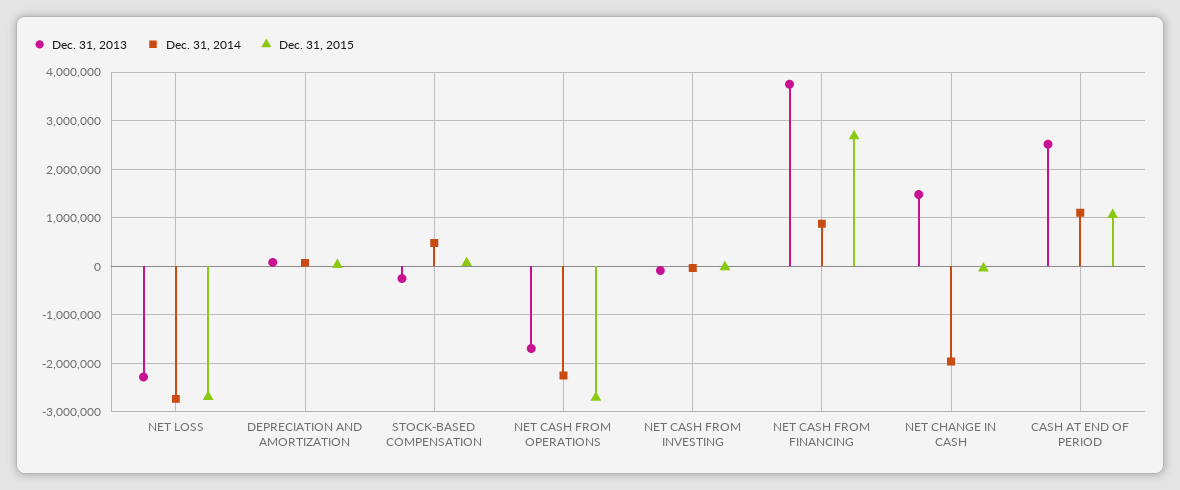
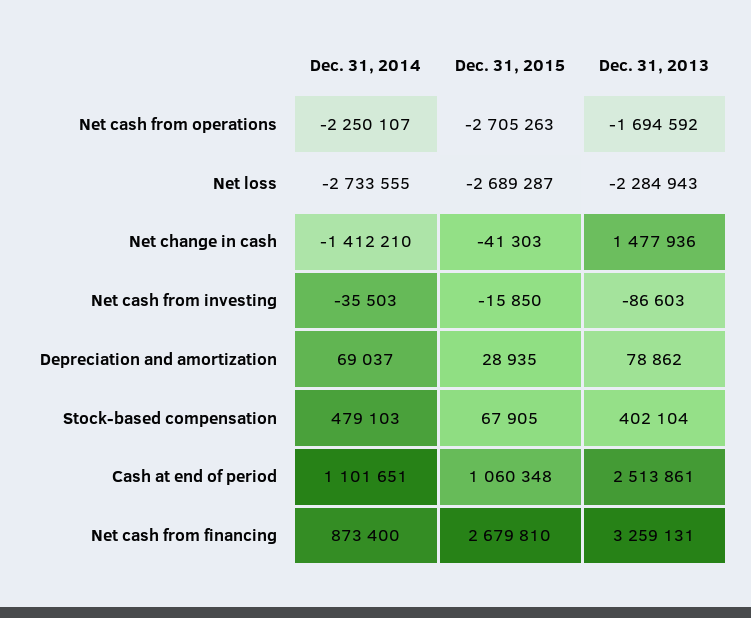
Dec. 31, 2013, STOCK-BASED COMPENSATION: -200000 -> 402104
Dec. 31, 2013, NET CASH FROM FINANCING: 3800000 -> 3259131
Dec. 31, 2014, NET CHANGE IN CASH: -2000000 -> -1412210

